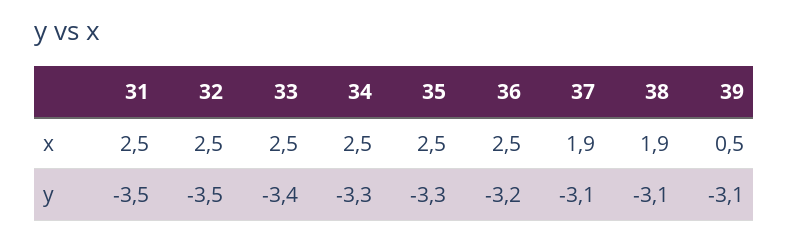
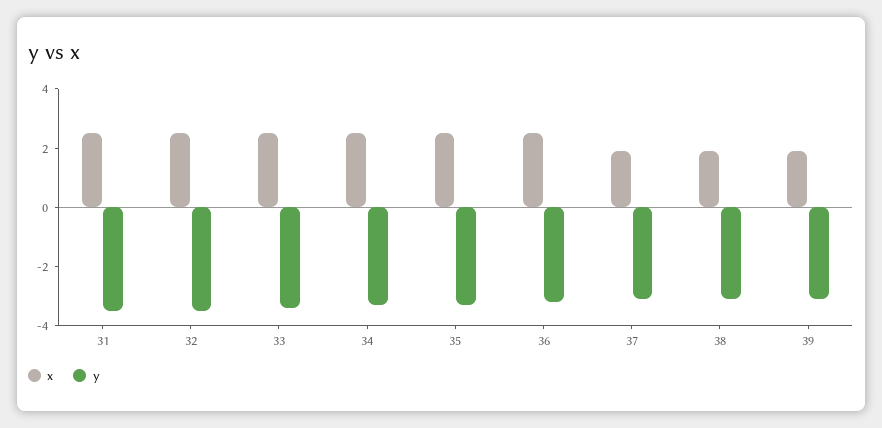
x, 39: 0.5 -> 2

